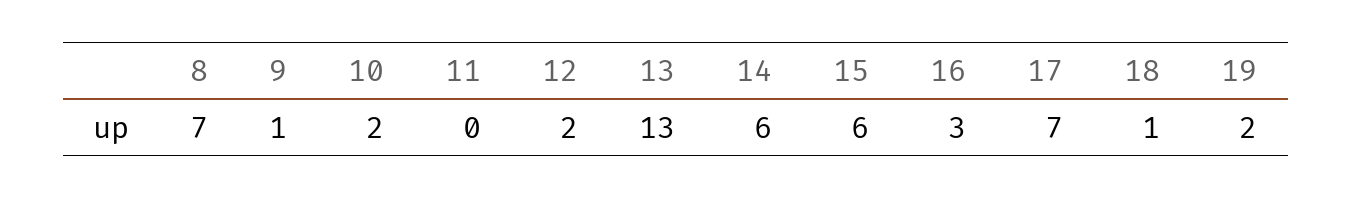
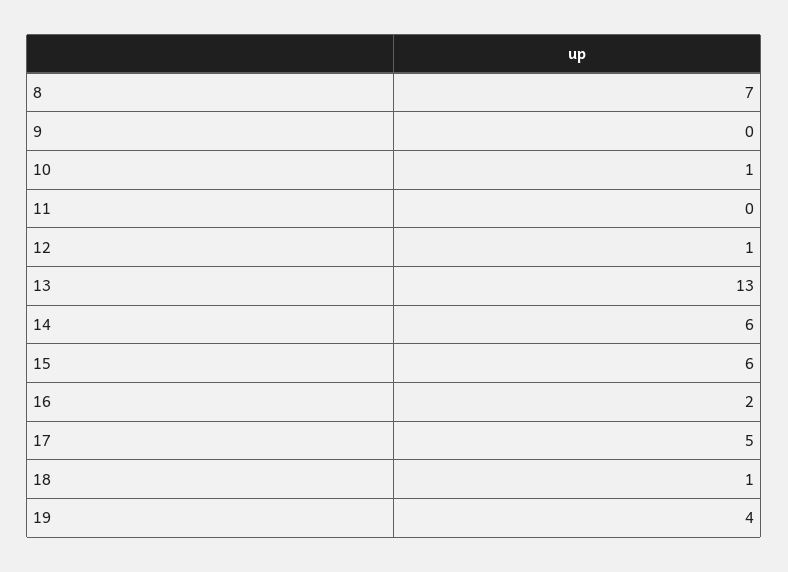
9: 1 -> 0
10: 2 -> 1
12: 2 -> 1
16: 3 -> 2
17: 7 -> 5
19: 2 -> 4

